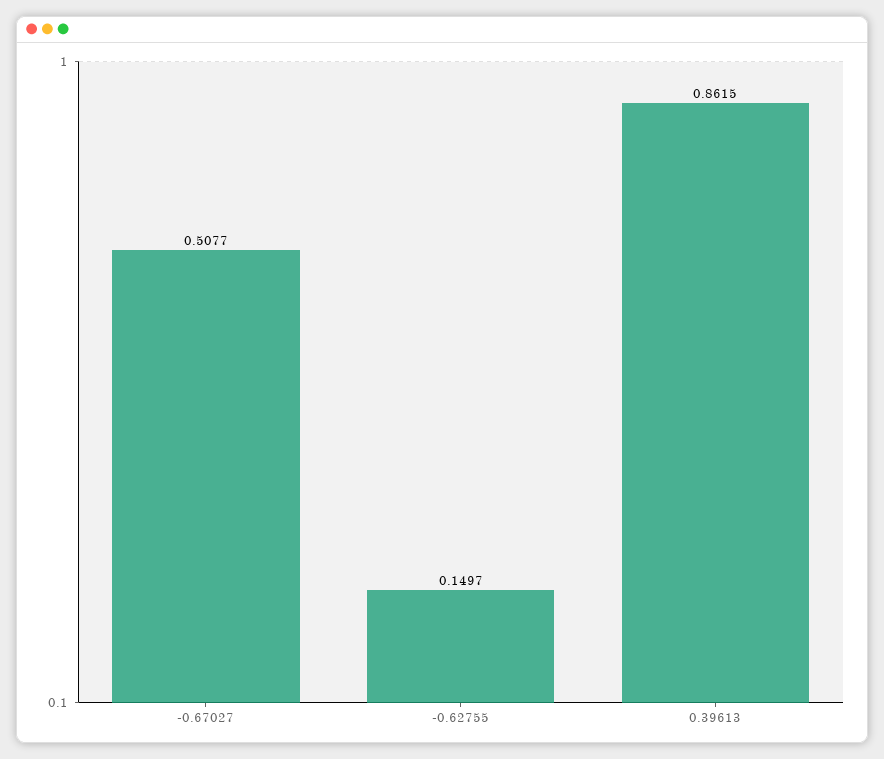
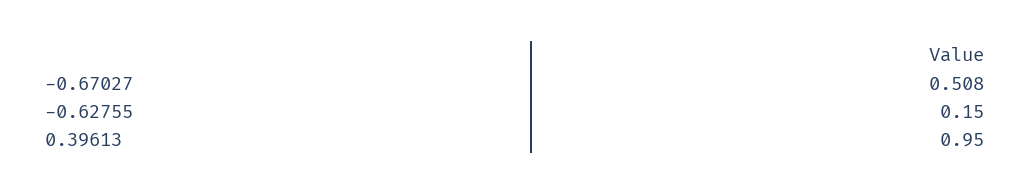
0.39613: 0.8615 -> 0.95

